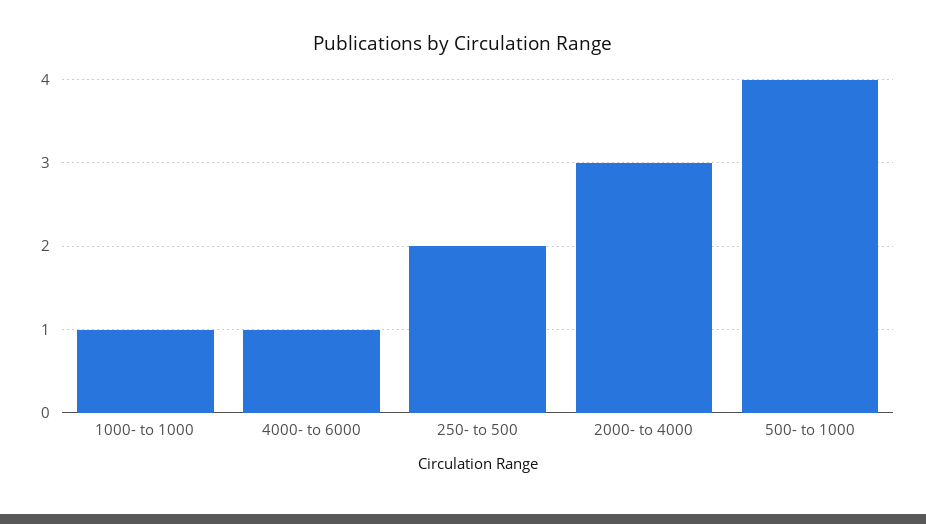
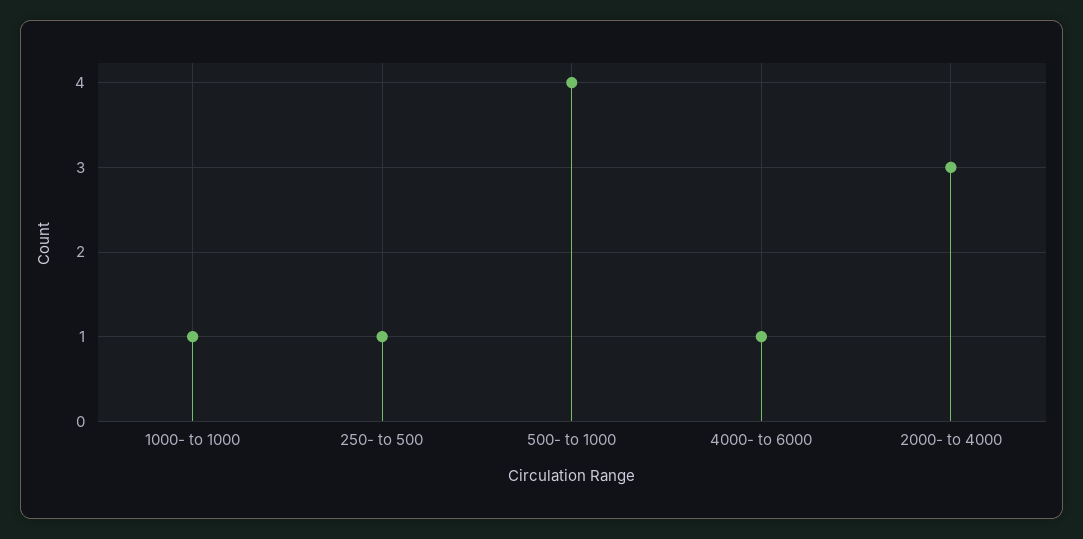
250- to 500: 2 -> 1

